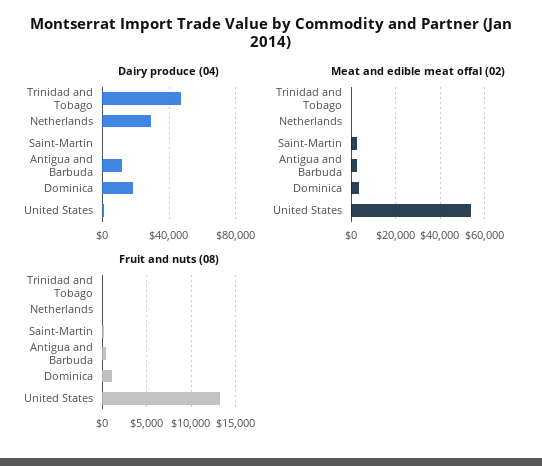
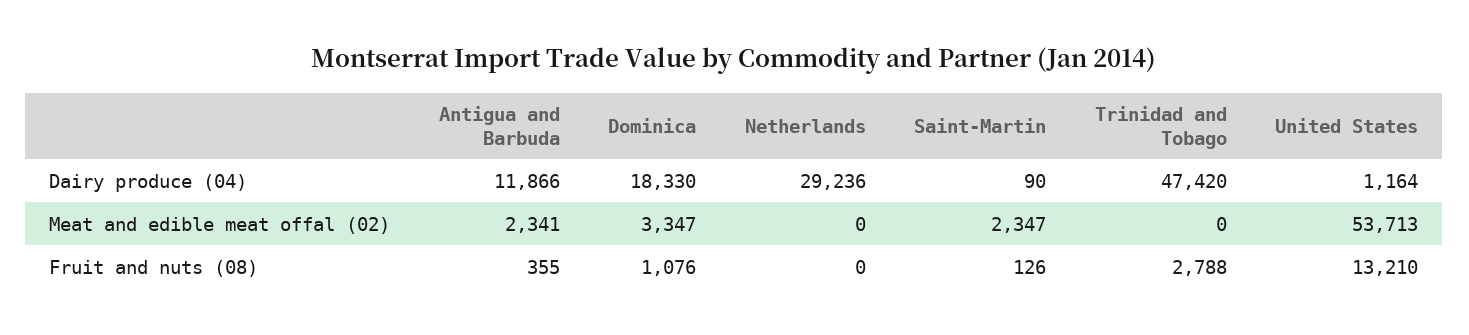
Fruit and nuts (08), Trinidad and Tobago: 0 -> 2788

